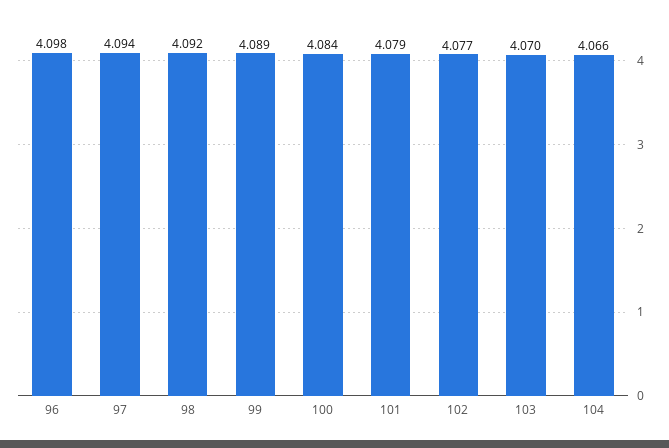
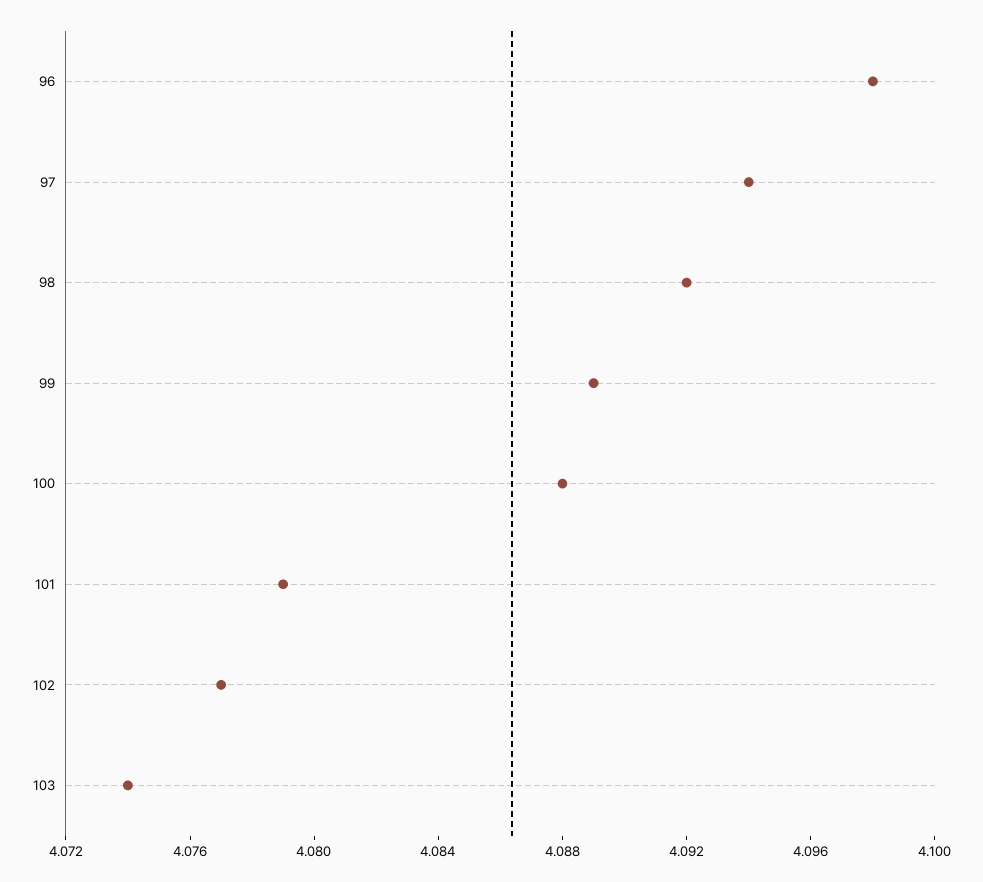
100: 4.084 -> 4.088
103: 4.07 -> 4.074
104: 4.066 -> none

